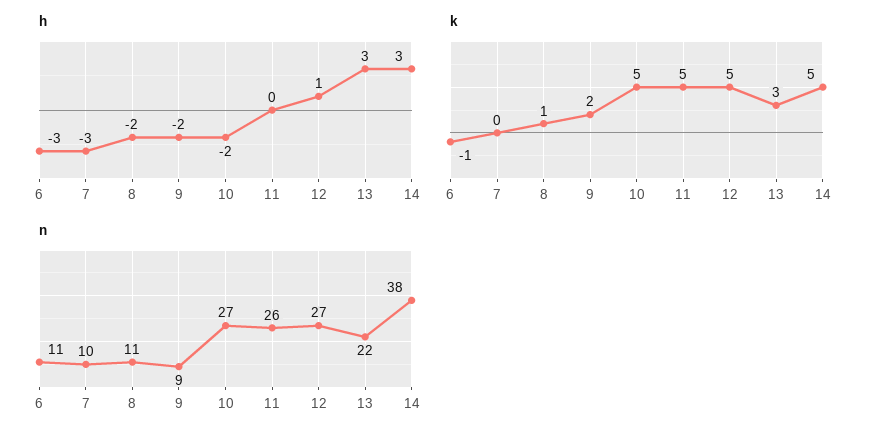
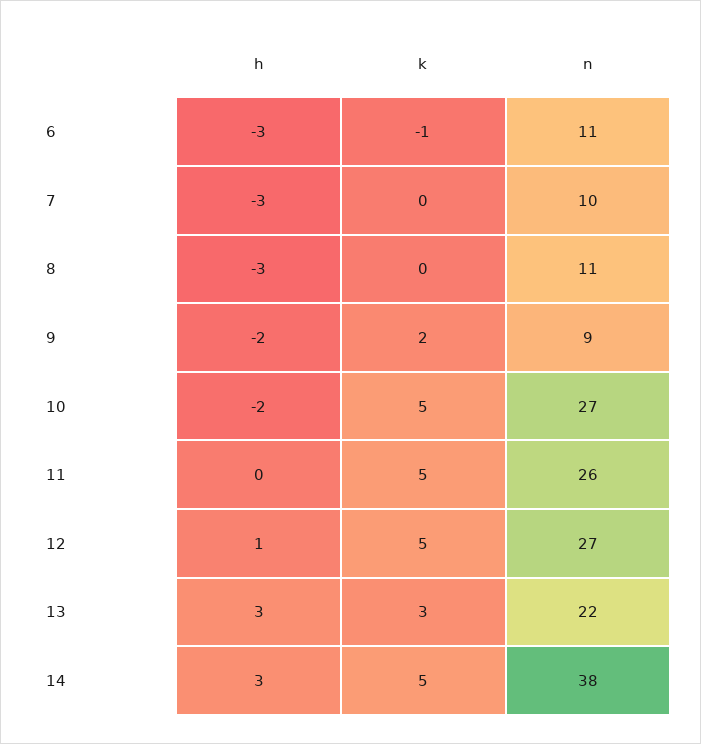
h, 8: -2 -> -3
k, 8: 1 -> 0

